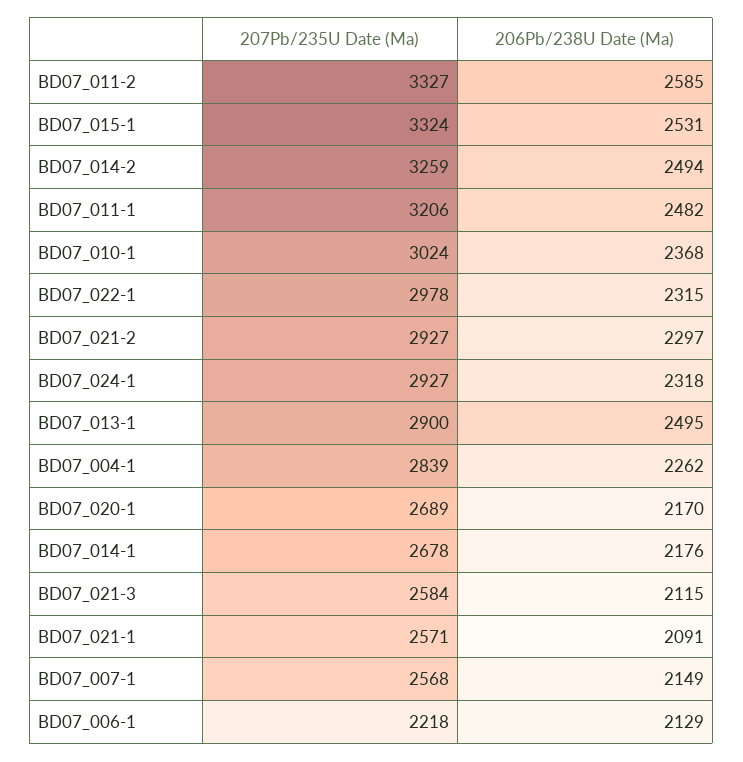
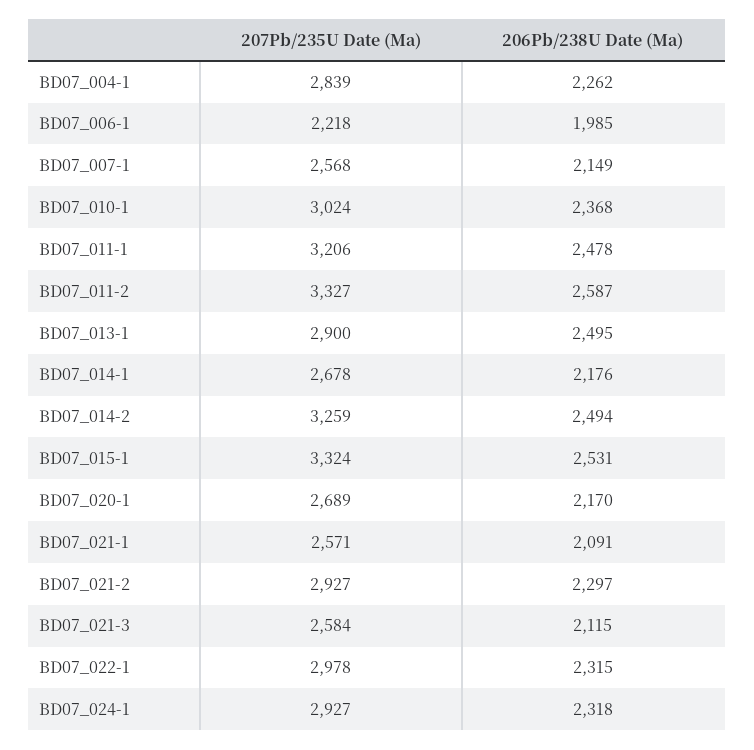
206Pb/238U Date (Ma), BD07_011-2: 2585 -> 2587
206Pb/238U Date (Ma), BD07_011-1: 2482 -> 2478
206Pb/238U Date (Ma), BD07_006-1: 2129 -> 1985

